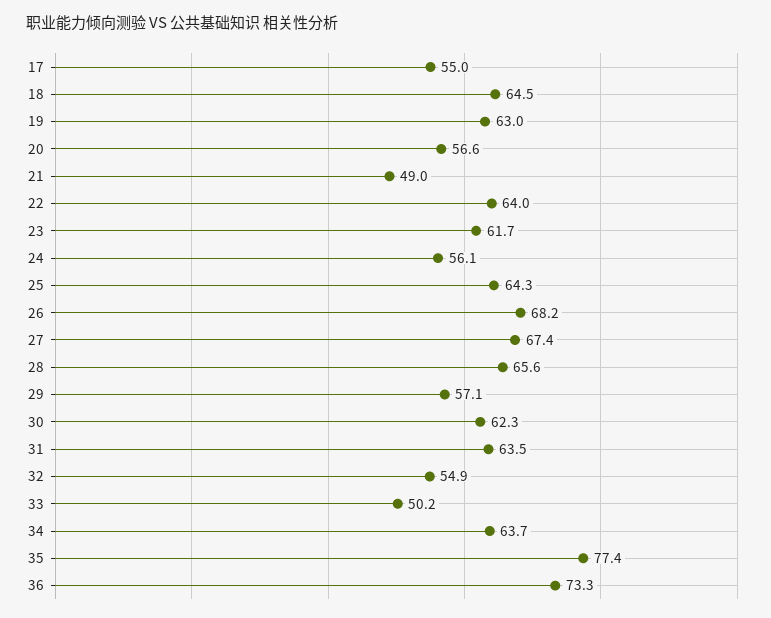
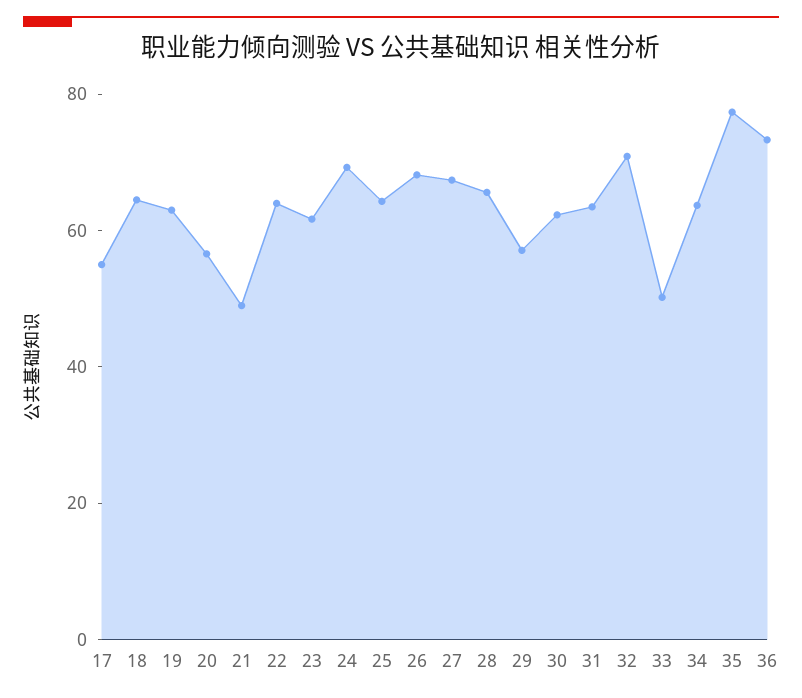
24: 56.1 -> 70
32: 54.9 -> 70

